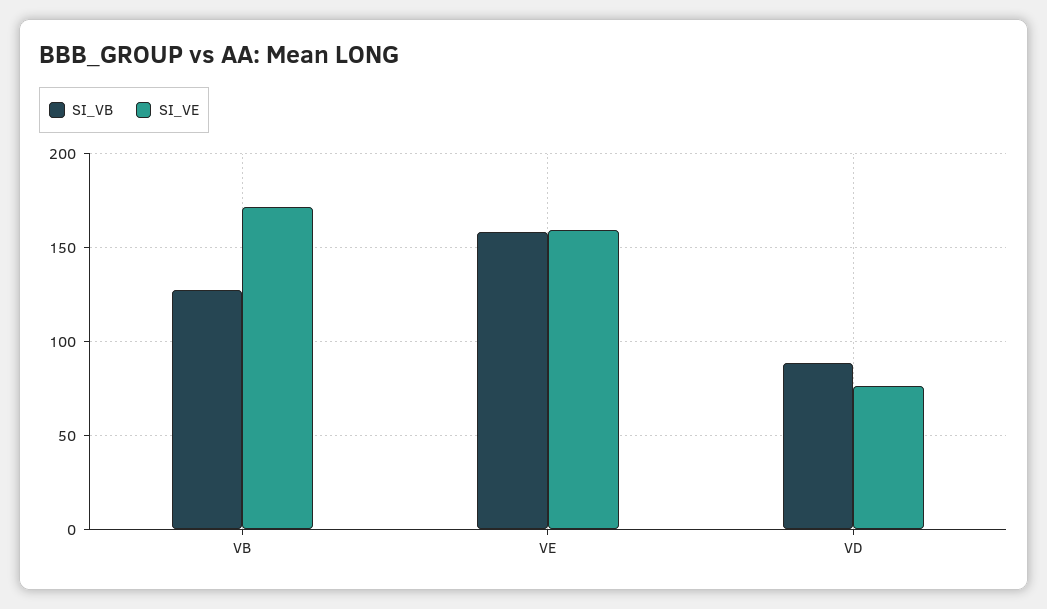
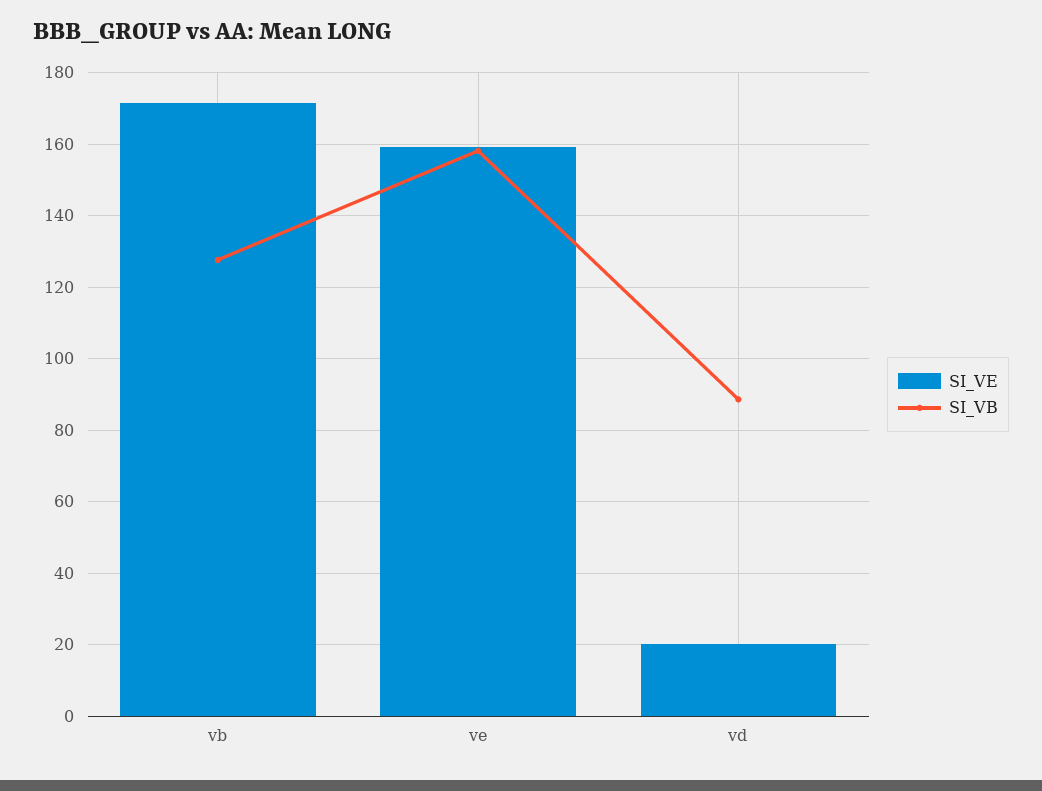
SI_VE, VD: 75 -> 20

